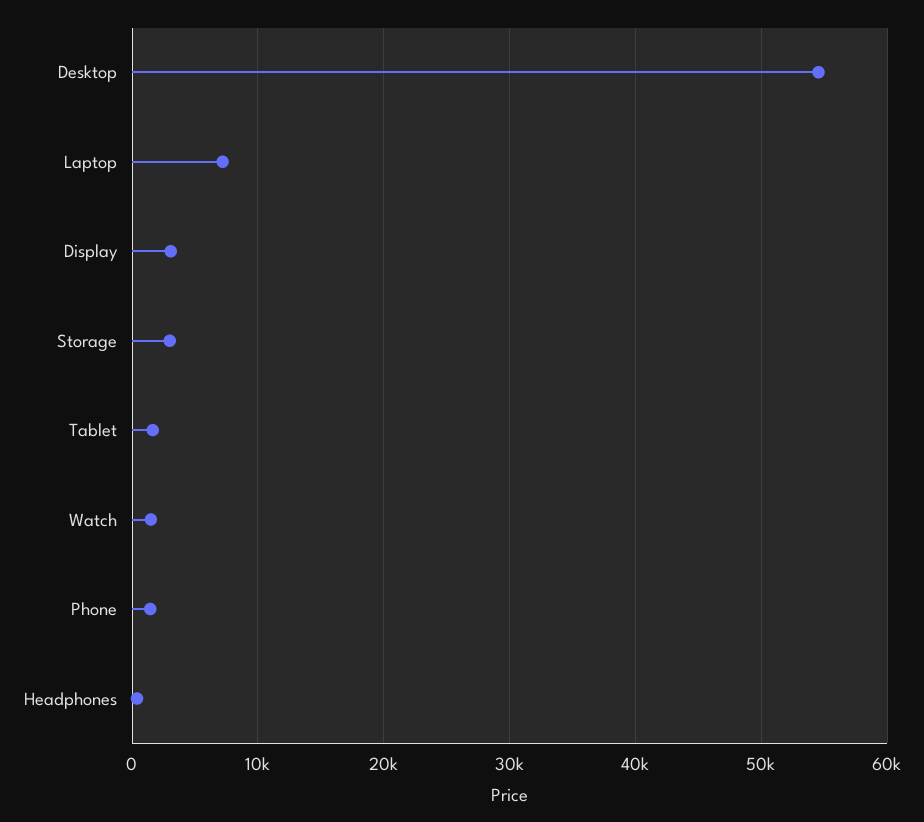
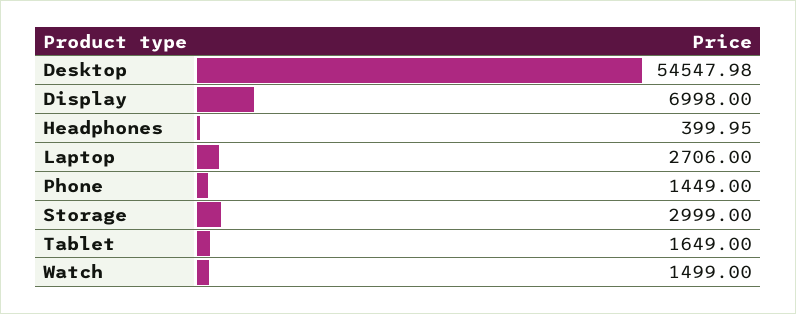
Laptop: 7000 -> 2706
Display: 3000 -> 6998

